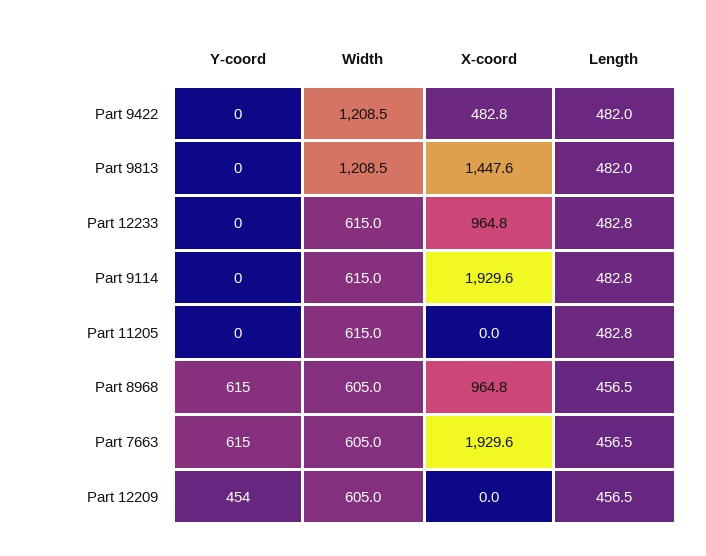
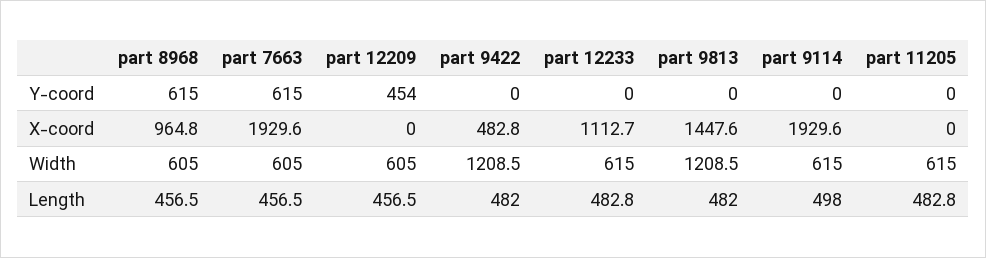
X-coord, Part 12233: 964.8 -> 1112.7
Length, Part 9114: 482.8 -> 498

